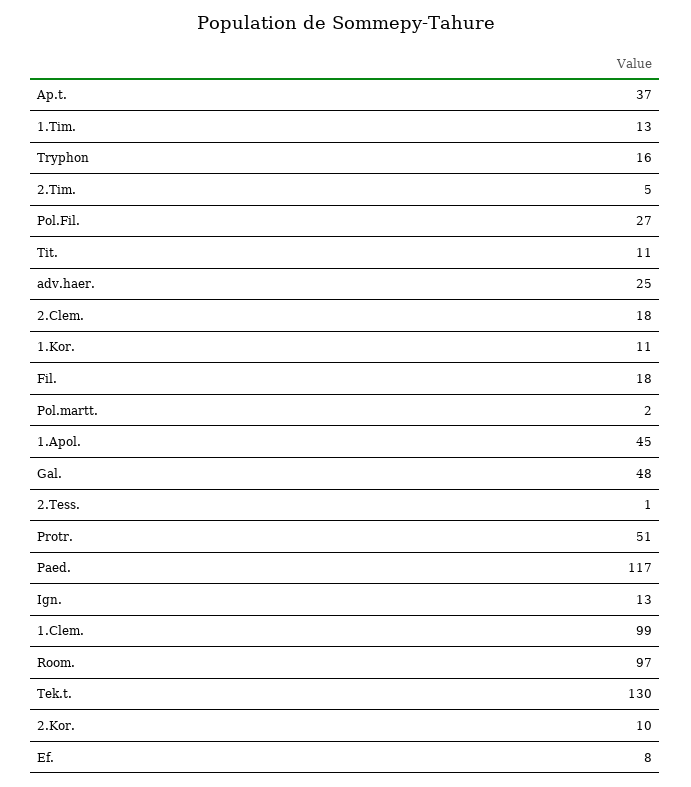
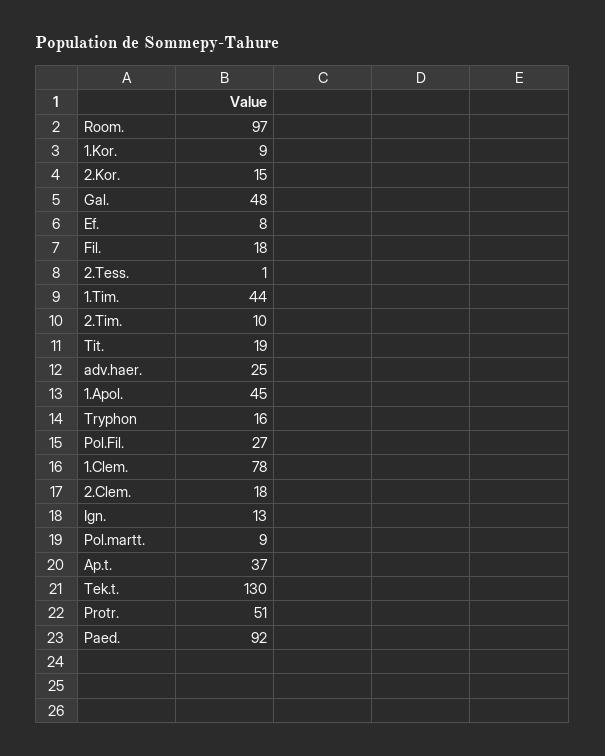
1.Tim.: 13 -> 44
2.Tim.: 5 -> 10
Tit.: 11 -> 19
1.Kor.: 11 -> 9
Pol.martt.: 2 -> 9
Paed.: 117 -> 92
1.Clem.: 99 -> 78
2.Kor.: 10 -> 15

